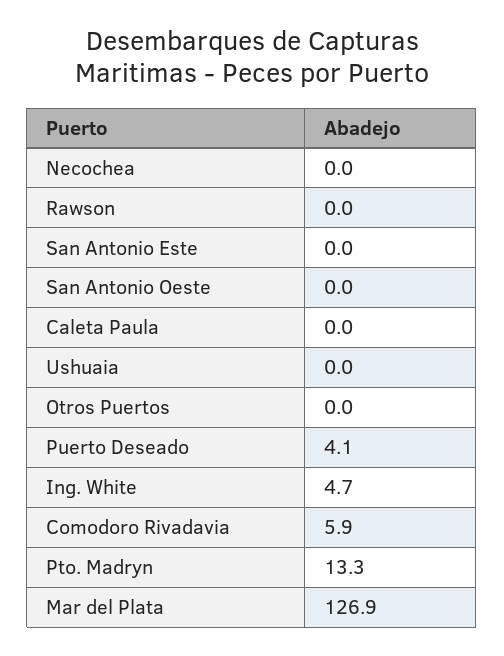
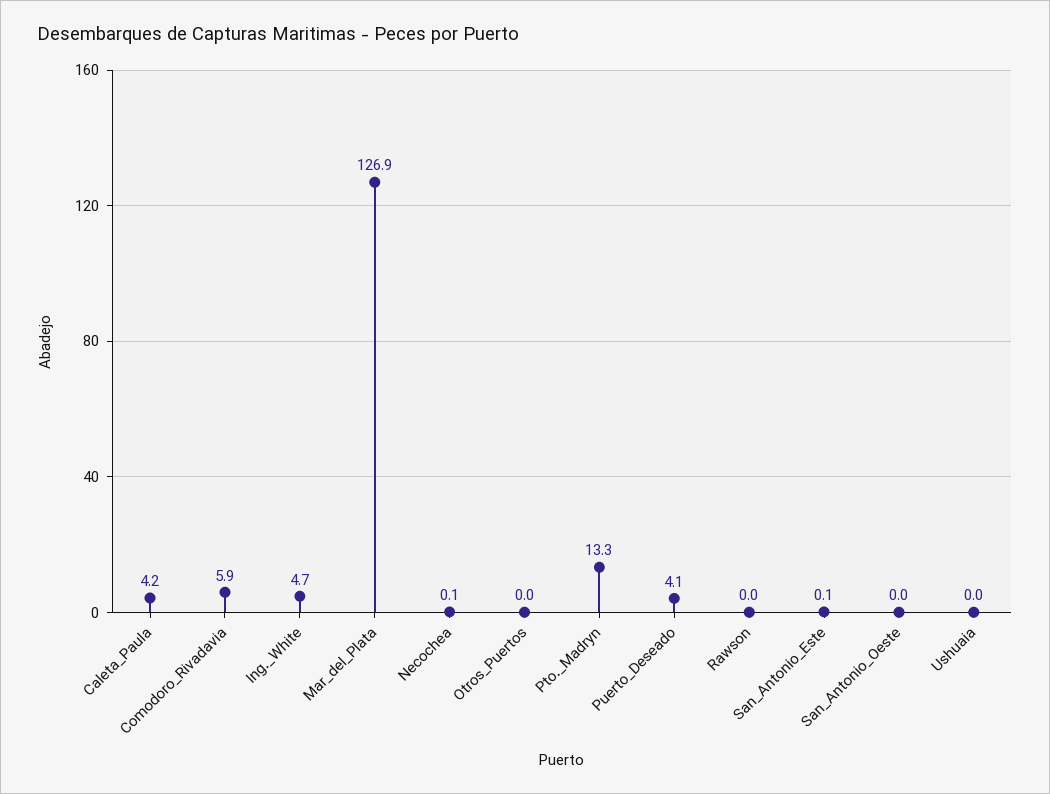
Necochea: 0 -> 0.1
San Antonio Este: 0 -> 0.1
Caleta Paula: 0 -> 4.2

